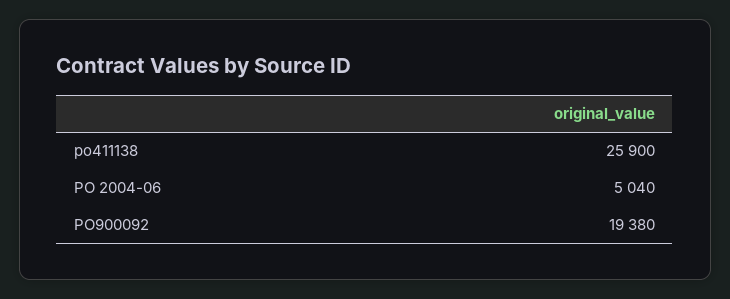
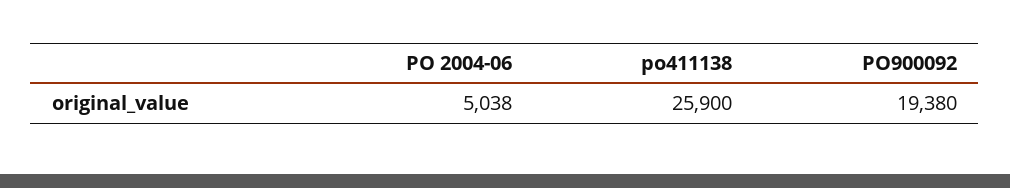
PO 2004-06: 5040 -> 5038

